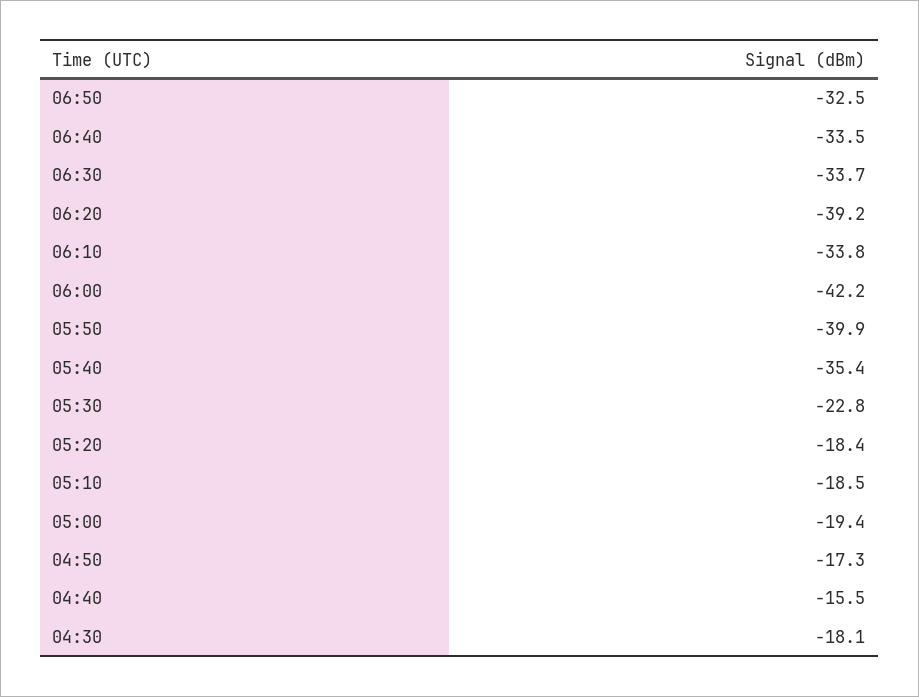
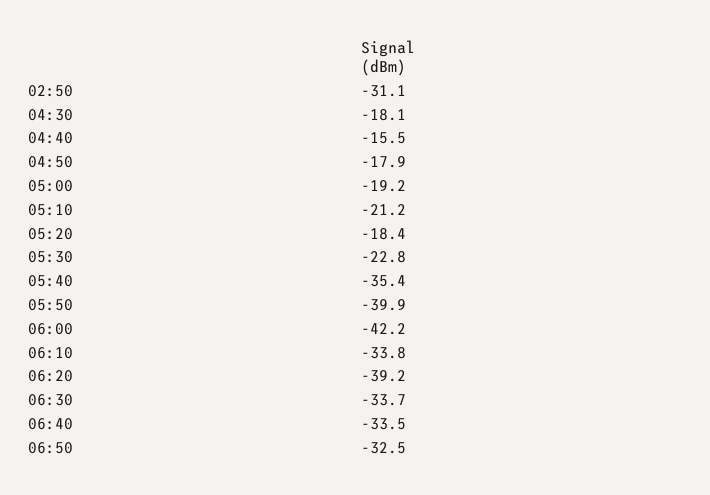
05:10: -18.5 -> -21.2
05:00: -19.4 -> -19.2
04:50: -17.3 -> -17.9
02:50: none -> -31.1

